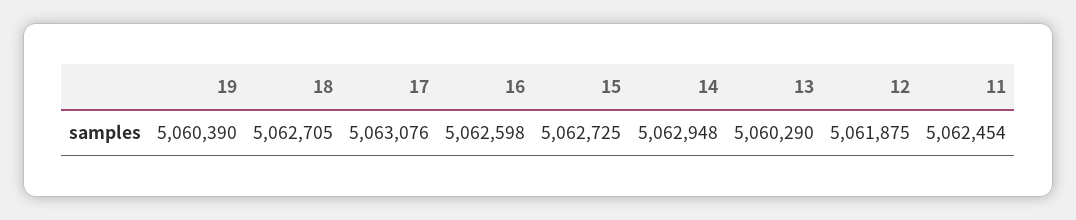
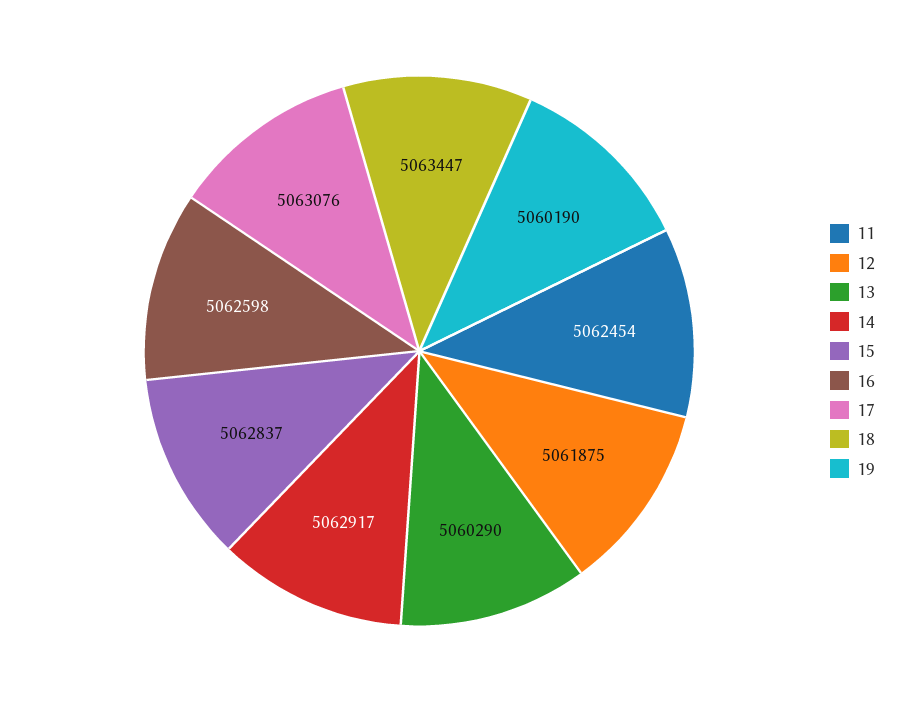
19: 5060390 -> 5060190
18: 5062705 -> 5063447
15: 5062725 -> 5062837
14: 5062948 -> 5062917

